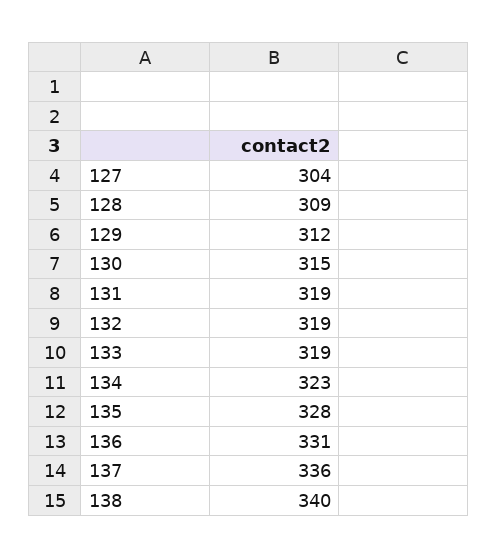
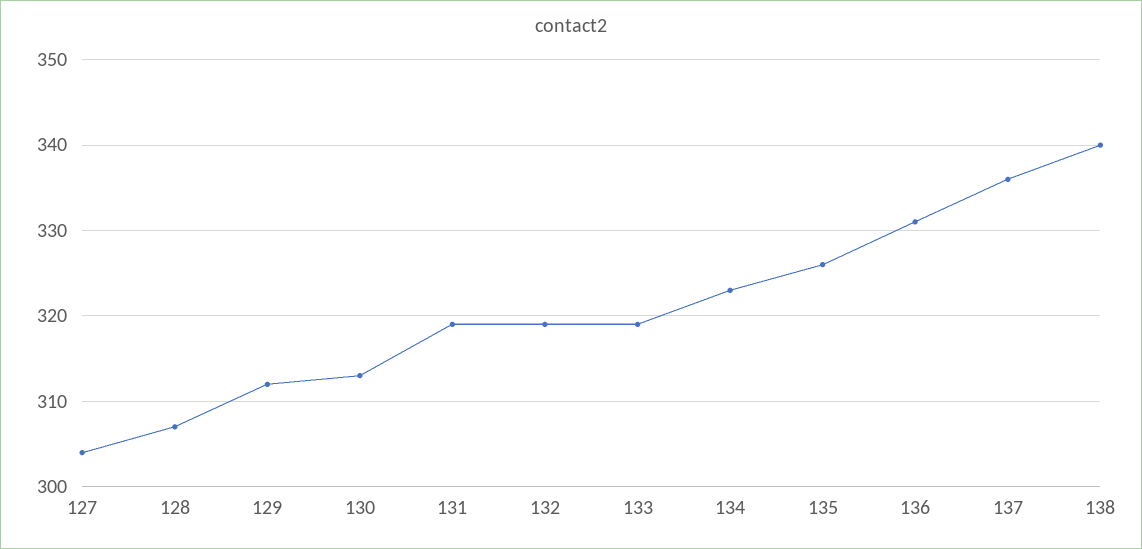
128: 309 -> 307
130: 315 -> 313
135: 328 -> 326

